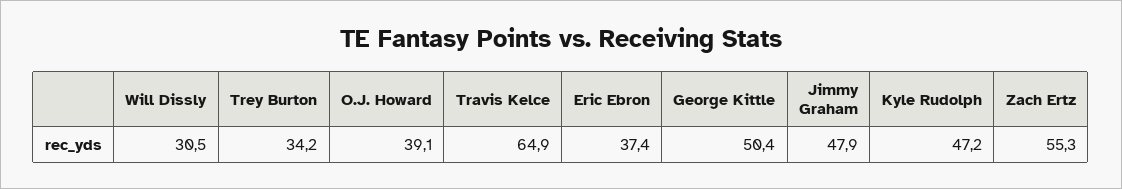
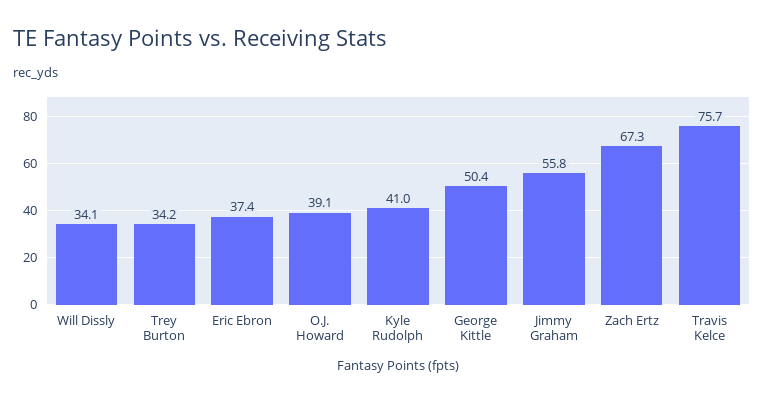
Will Dissly: 30.5 -> 34.1
Travis Kelce: 64.9 -> 75.7
Jimmy Graham: 47.9 -> 55.8
Kyle Rudolph: 47.2 -> 41
Zach Ertz: 55.3 -> 67.3

